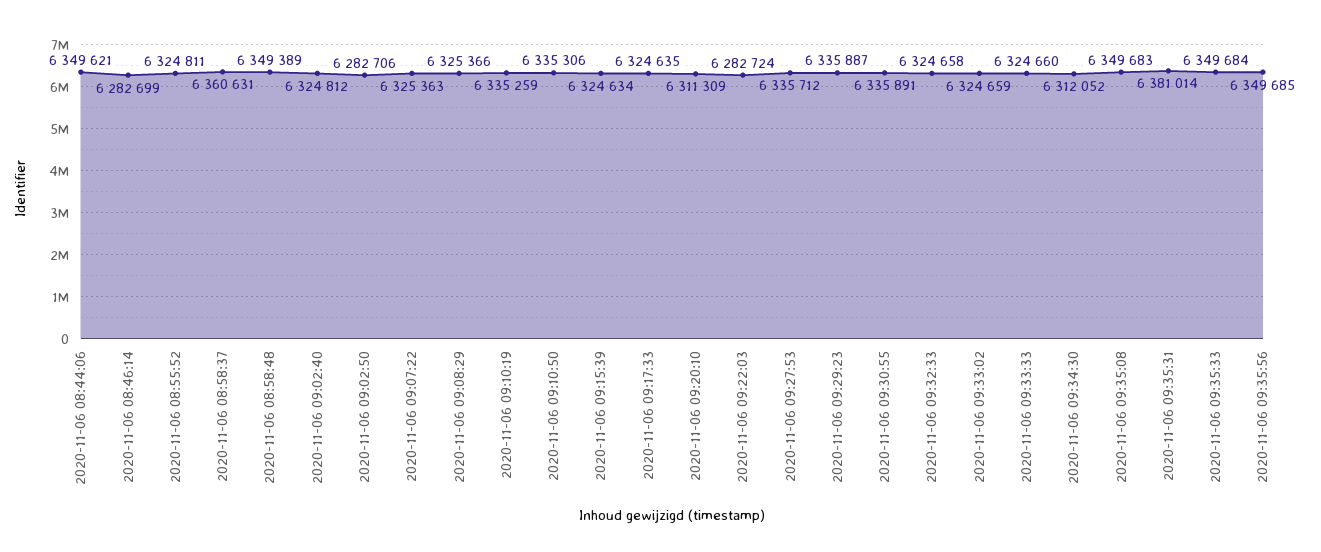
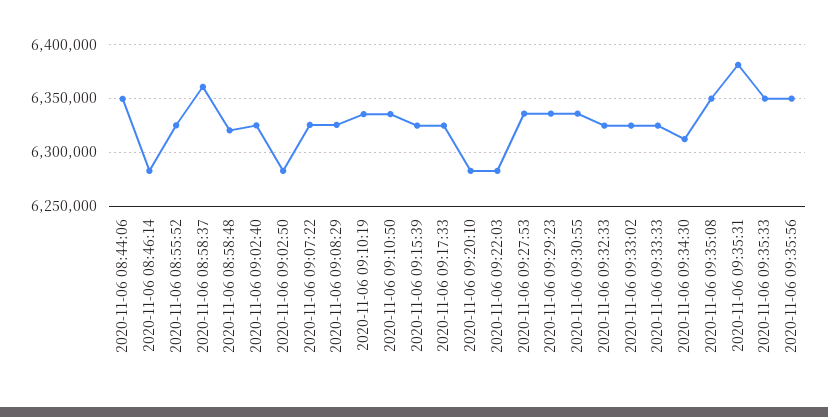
2020-11-06 08:58:48: 6349389 -> 6320000
2020-11-06 09:20:10: 6311309 -> 6280000

